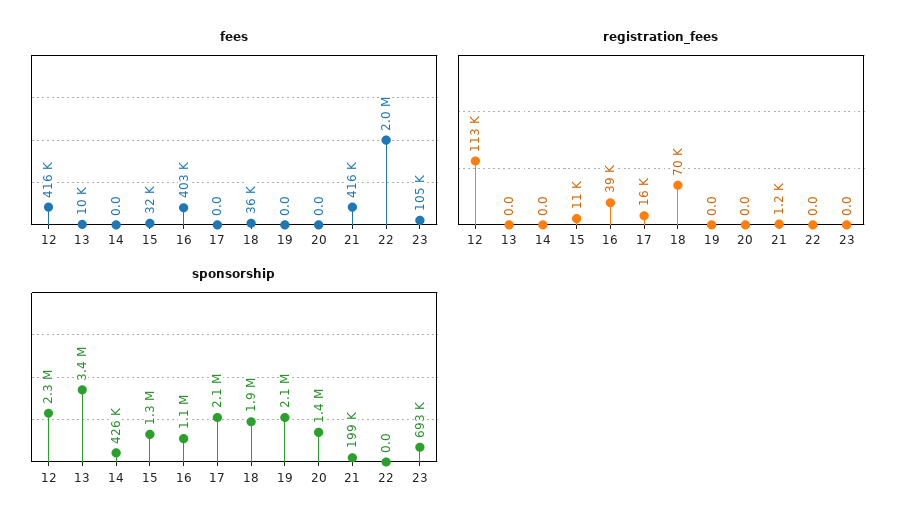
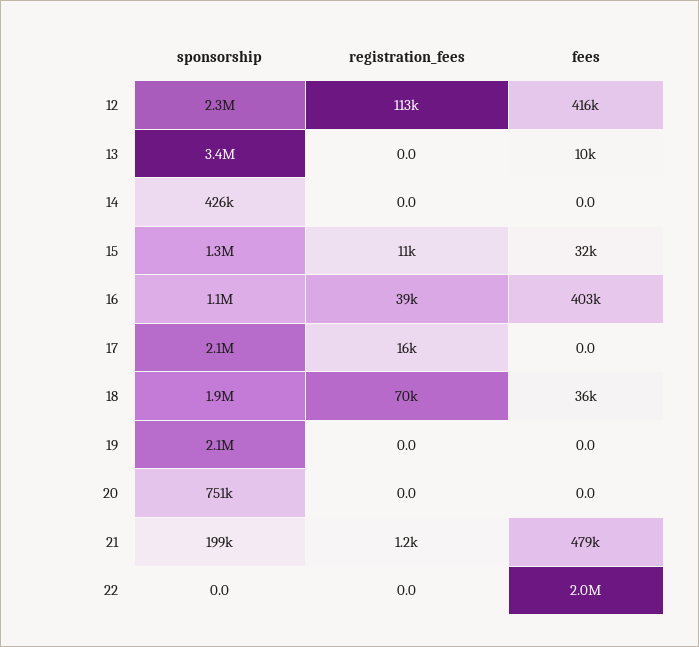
fees, 21: 416000 -> 479000
fees, 23: 105000 -> none
registration_fees, 23: 0 -> none
sponsorship, 20: 1400000 -> 751000
sponsorship, 23: 693000 -> none

